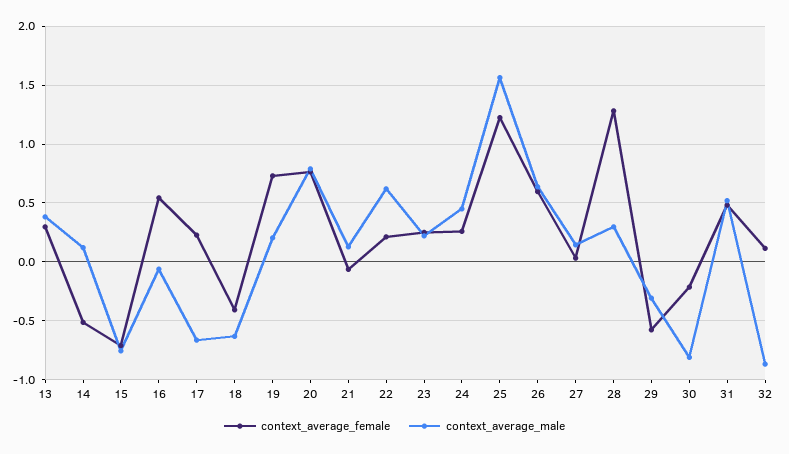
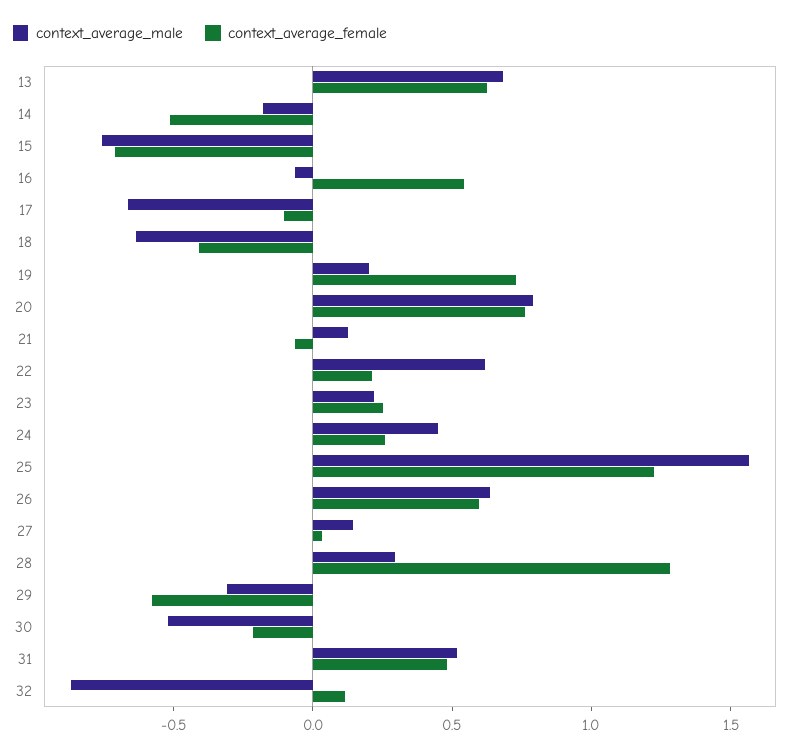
context_average_female, 13: 0.3 -> 0.6
context_average_male, 13: 0.4 -> 0.7
context_average_male, 14: 0.1 -> -0.2
context_average_female, 17: 0.2 -> -0.1
context_average_male, 30: -0.8 -> -0.5

